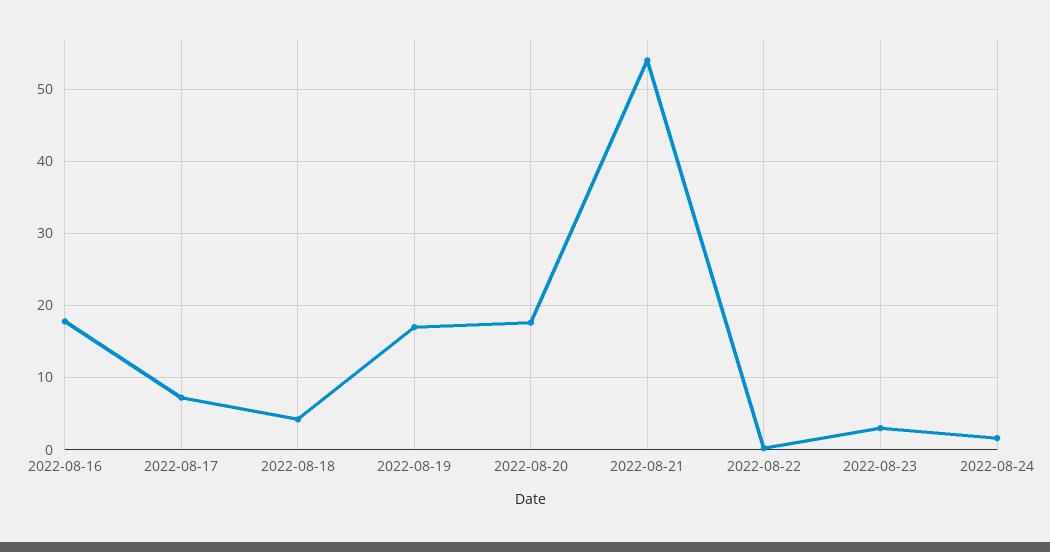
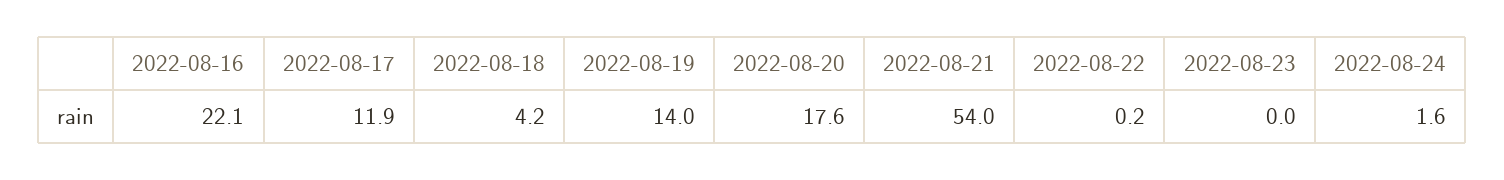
2022-08-16: 18 -> 22.1
2022-08-17: 7 -> 11.9
2022-08-19: 17 -> 14
2022-08-23: 3 -> 0

